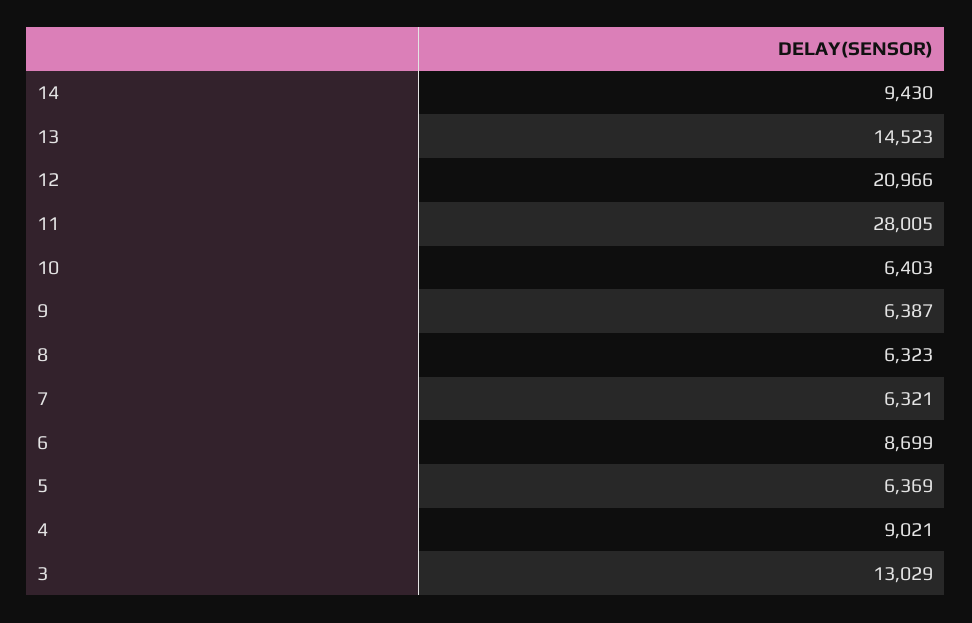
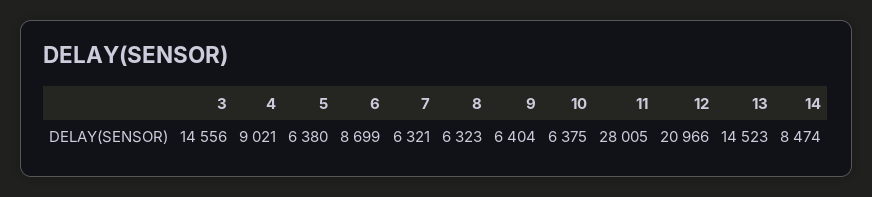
14: 9430 -> 8474
10: 6403 -> 6375
9: 6387 -> 6404
5: 6369 -> 6380
3: 13029 -> 14556

